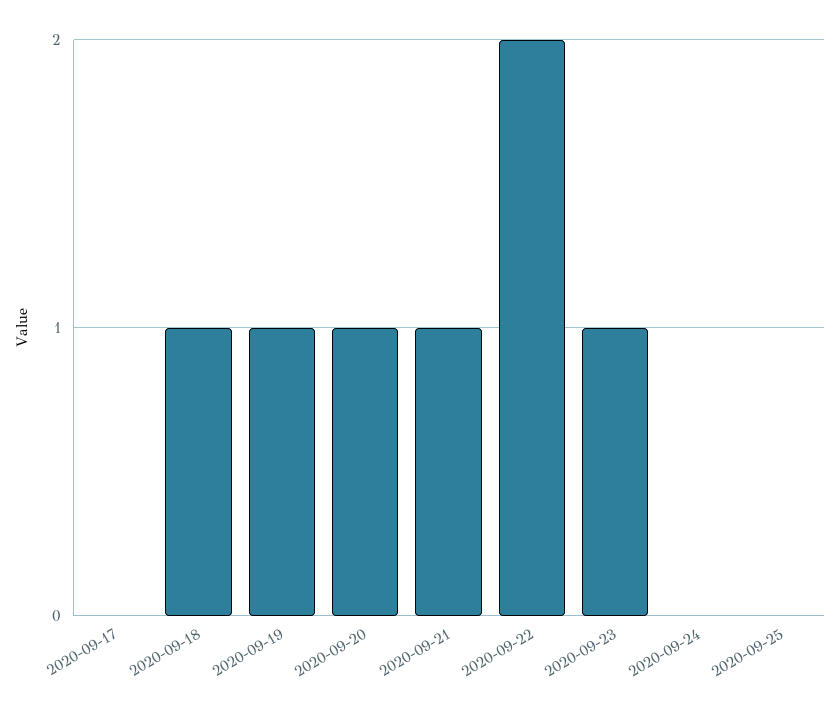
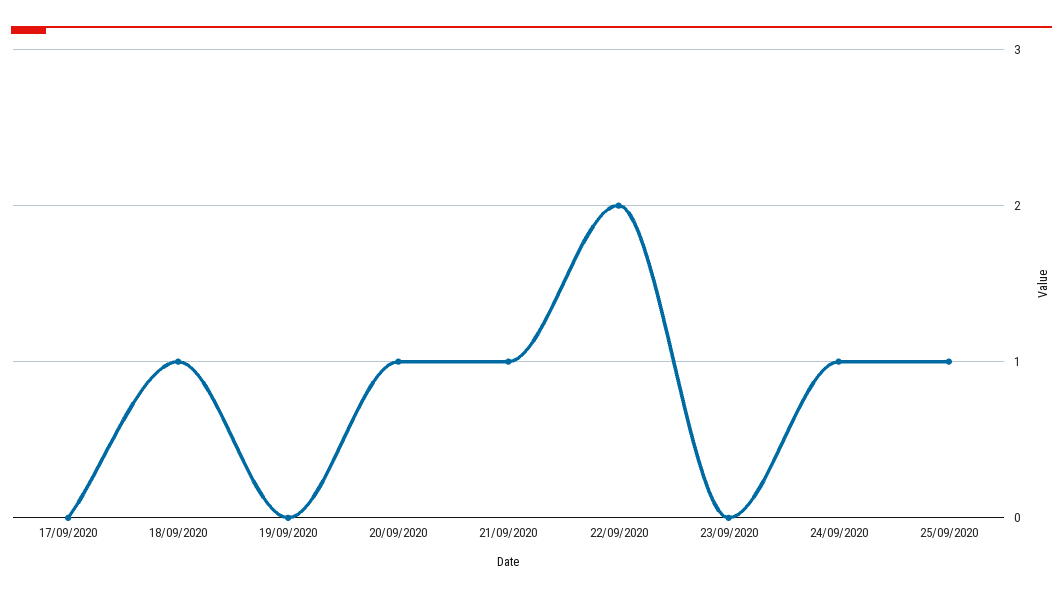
2020-09-19: 1 -> 0
2020-09-23: 1 -> 0
2020-09-24: 0 -> 1
2020-09-25: 0 -> 1

